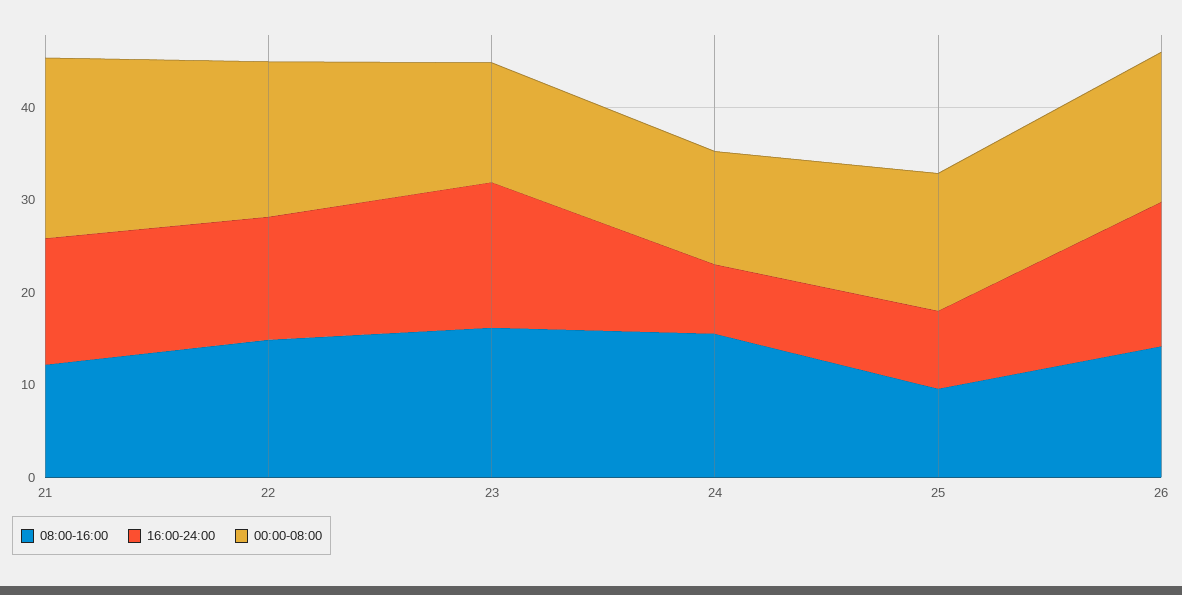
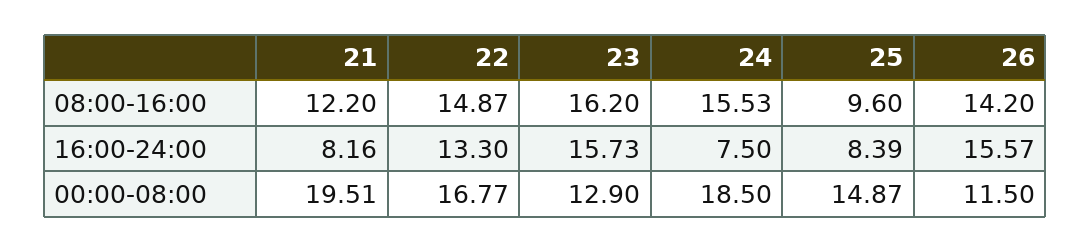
16:00-24:00, 21: 14 -> 8.16
00:00-08:00, 24: 12 -> 18.5
00:00-08:00, 26: 16 -> 11.5

